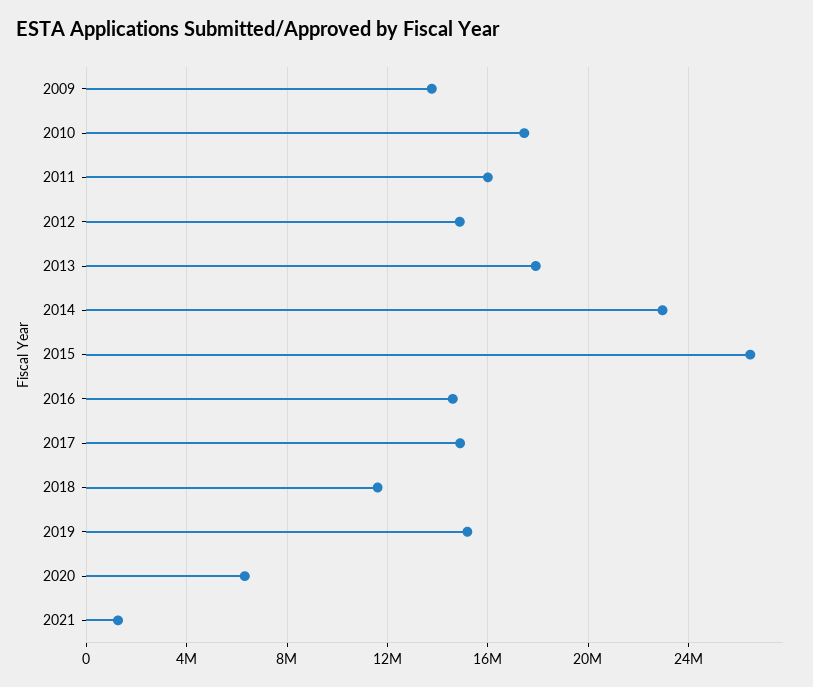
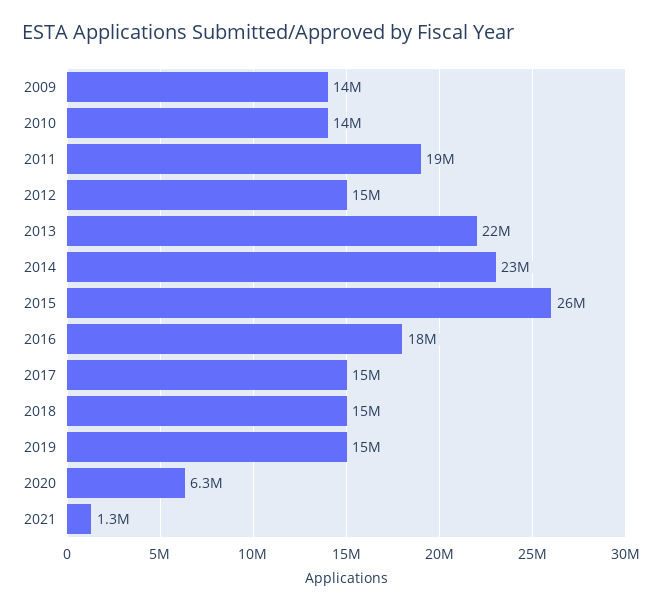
2010: 17500000 -> 14000000
2011: 16000000 -> 19000000
2013: 18000000 -> 22000000
2016: 14500000 -> 18000000
2018: 11500000 -> 15000000

